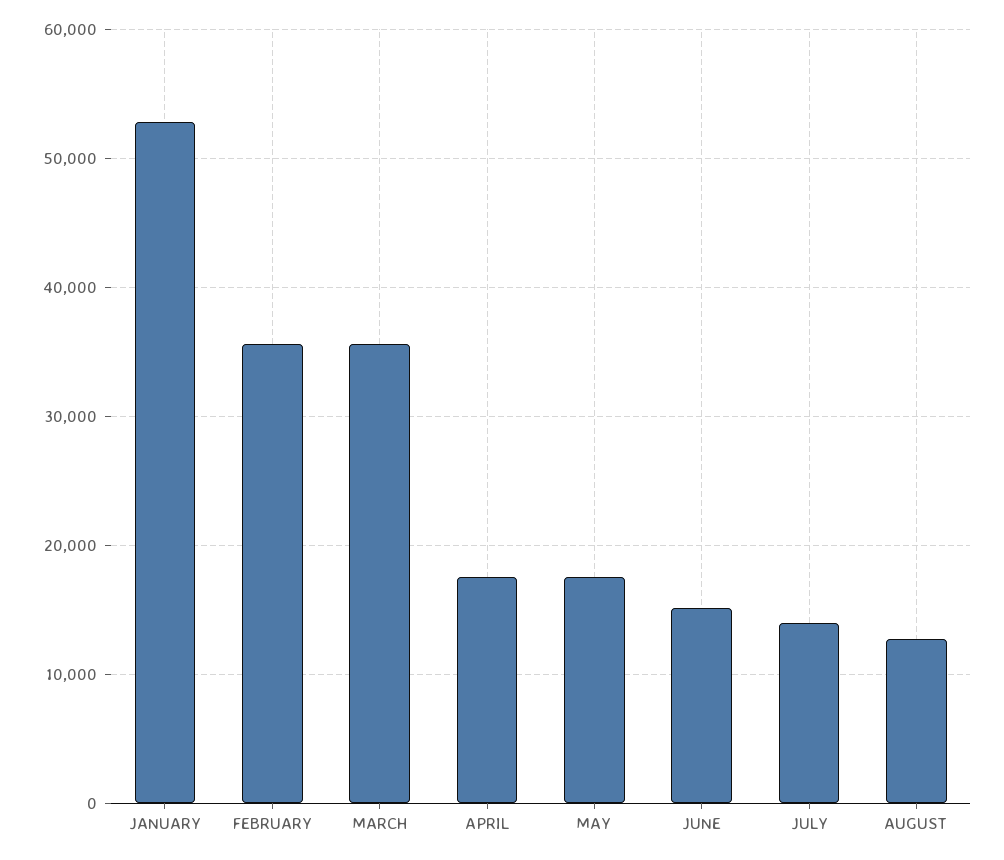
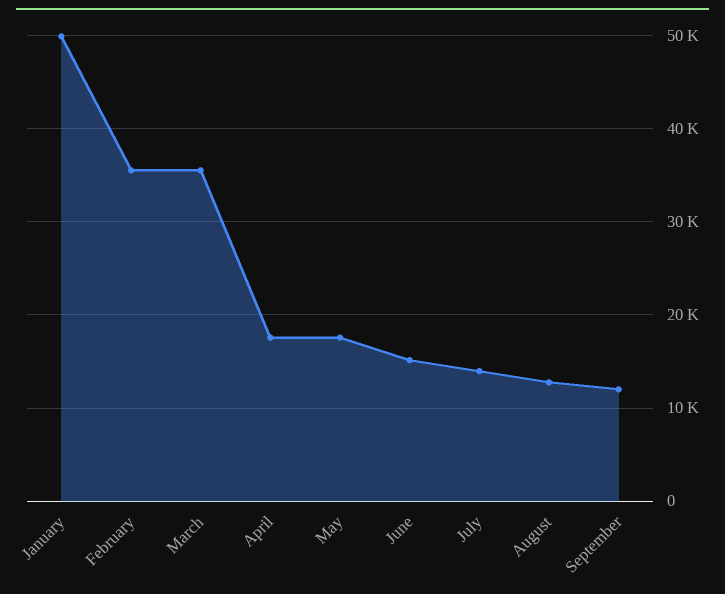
JANUARY: 53000 -> 50000
September: none -> 12000

